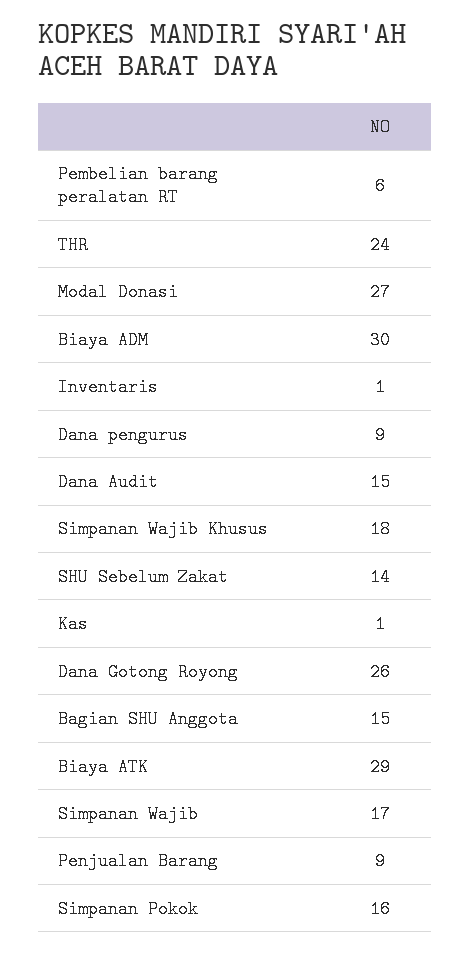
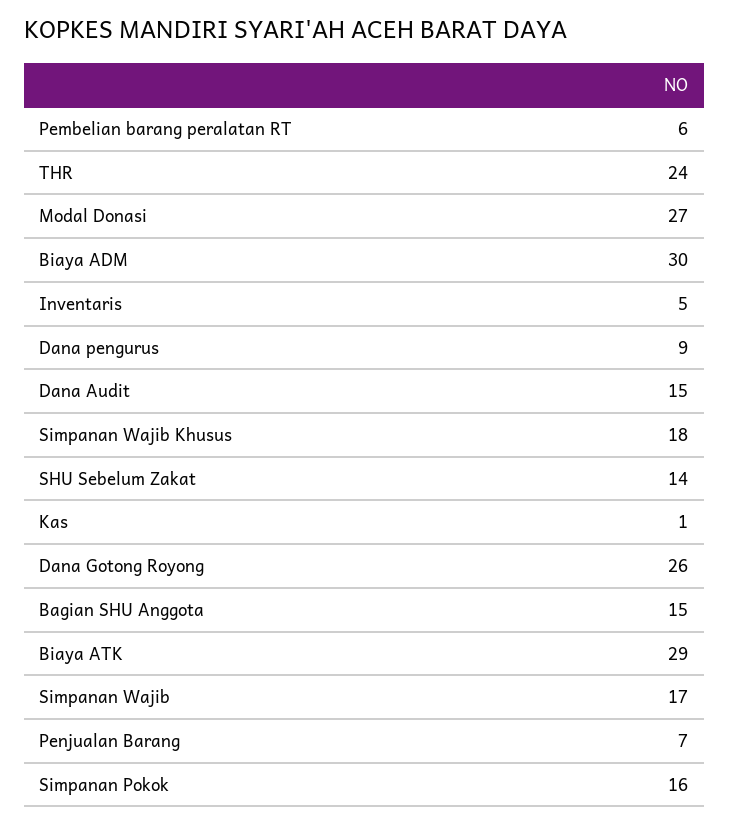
Inventaris: 1 -> 5
Penjualan Barang: 9 -> 7

